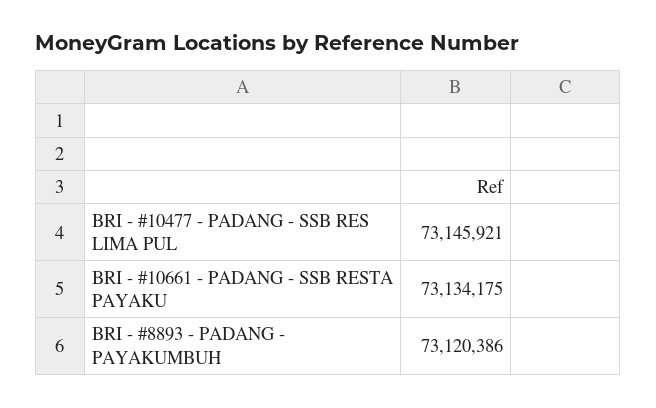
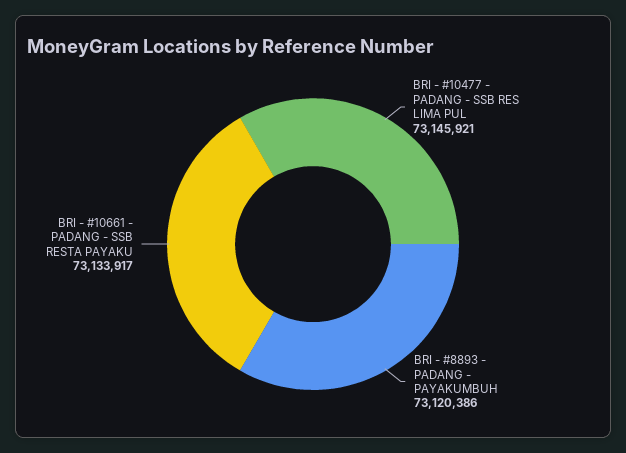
BRI - #10661 - PADANG - SSB RESTA PAYAKU: 73134175 -> 73133917

